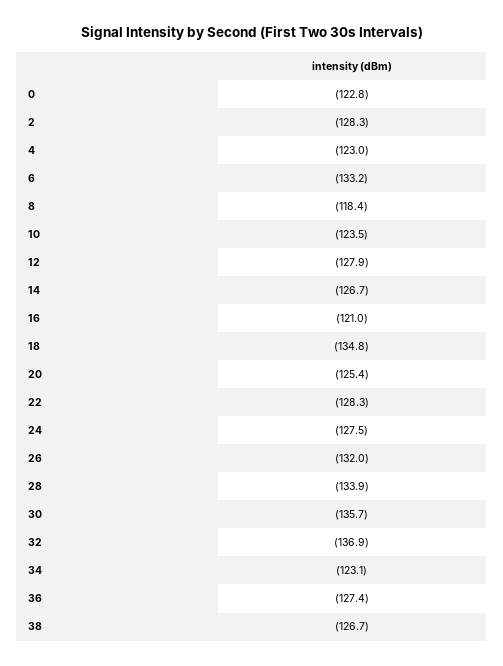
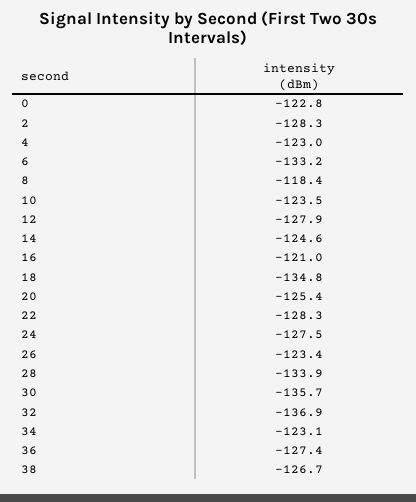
14: -126.7 -> -124.6
26: -132 -> -123.4

